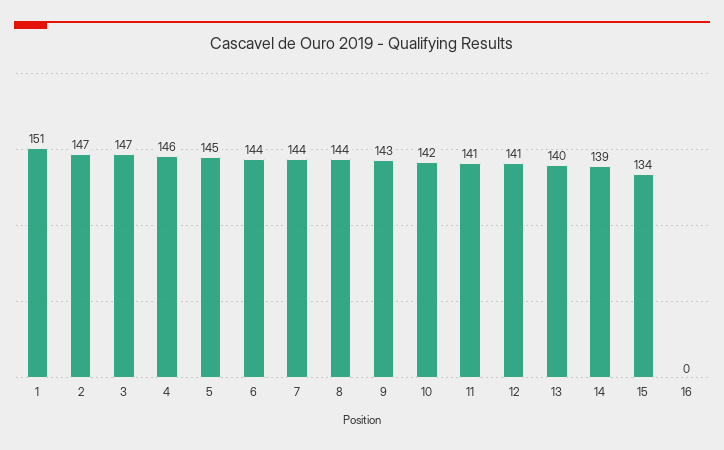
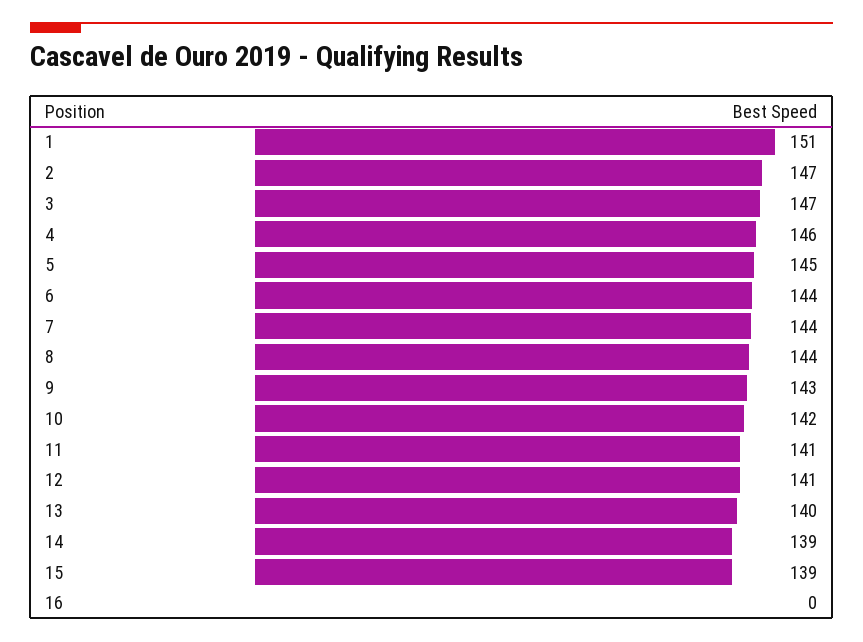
15: 134 -> 139

